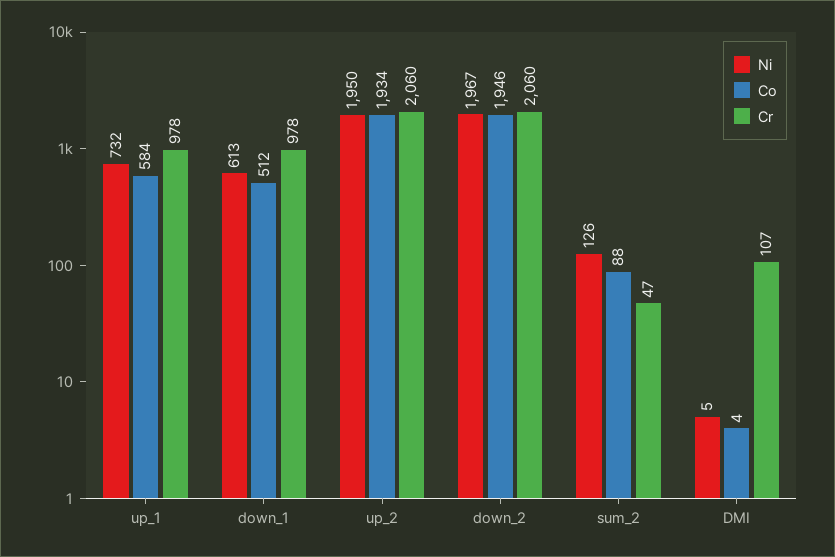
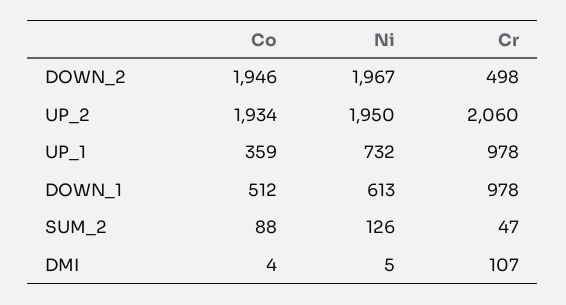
Co, up_1: 584 -> 359
Cr, down_2: 2060 -> 498

